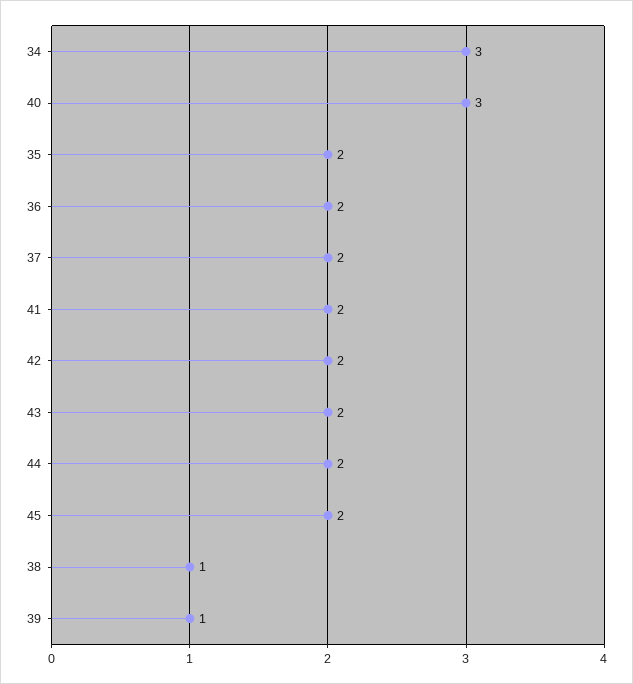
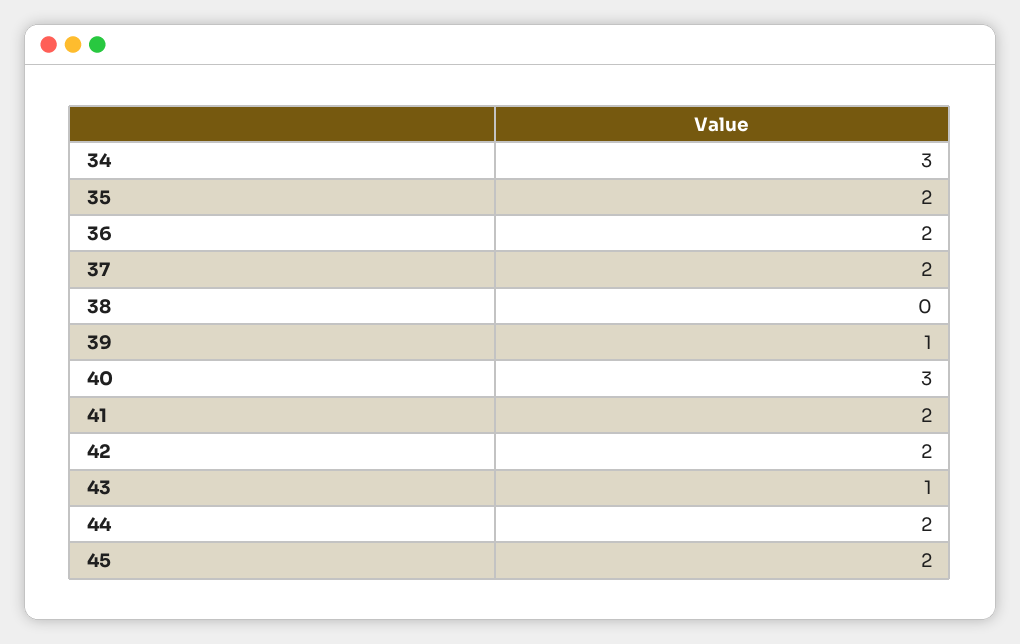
43: 2 -> 1
38: 1 -> 0

